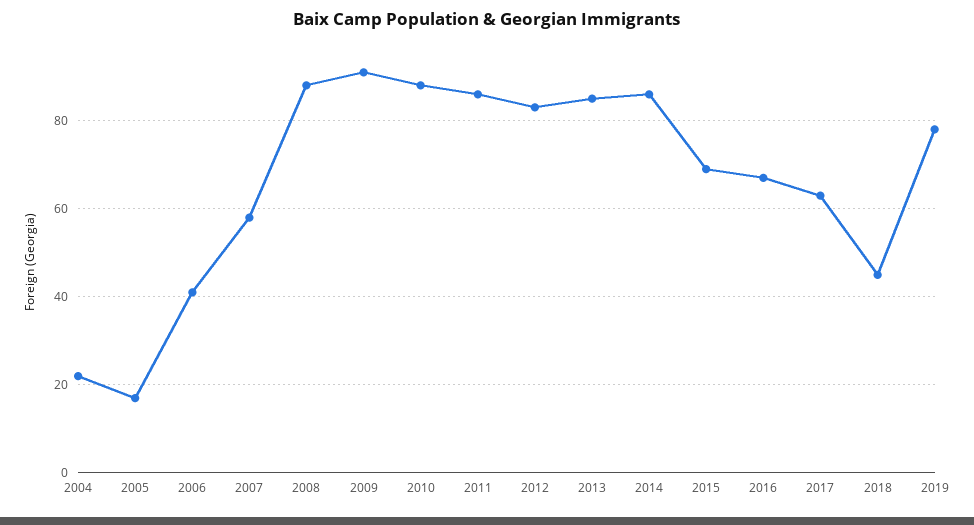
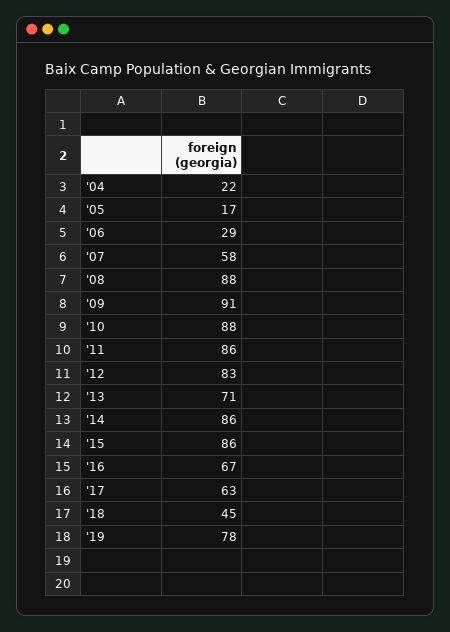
2006: 40 -> 29
2013: 85 -> 71
2015: 70 -> 86

